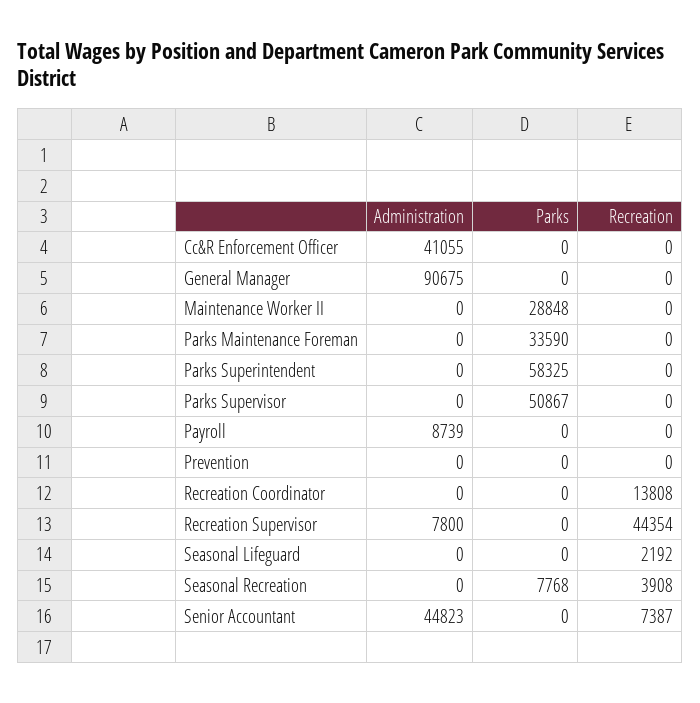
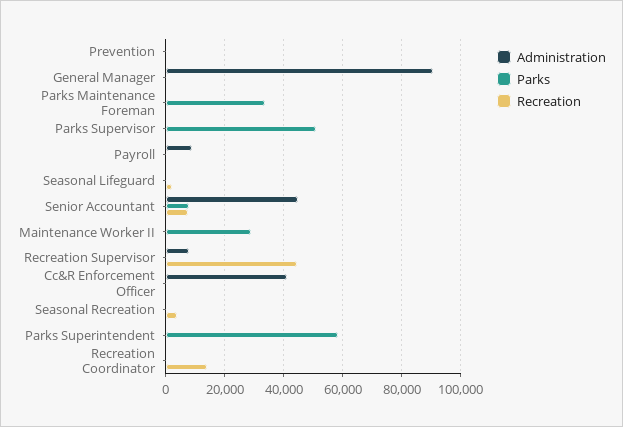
Parks, Seasonal Recreation: 7768 -> 0
Parks, Senior Accountant: 0 -> 7500

